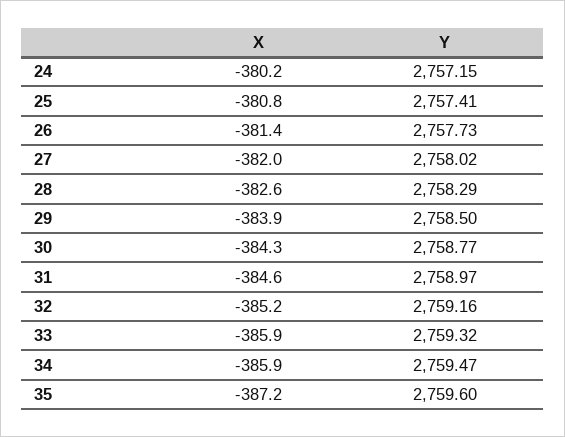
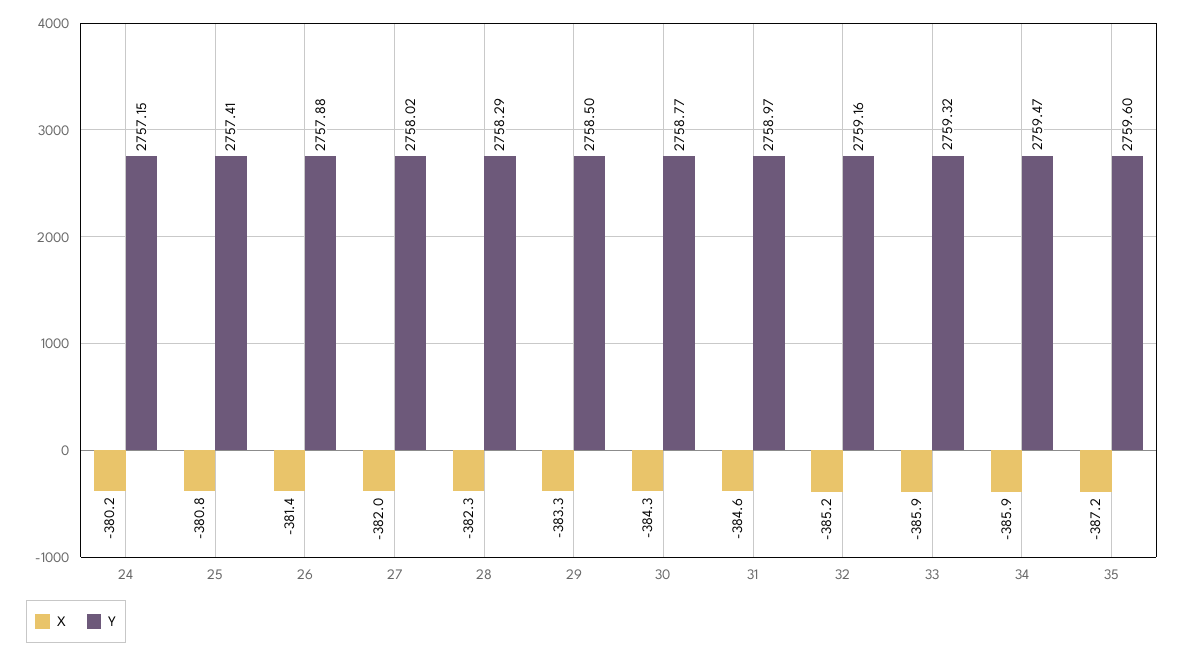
Y, 26: 2757.73 -> 2757.88
X, 28: -382.6 -> -382.3
X, 29: -383.9 -> -383.3

